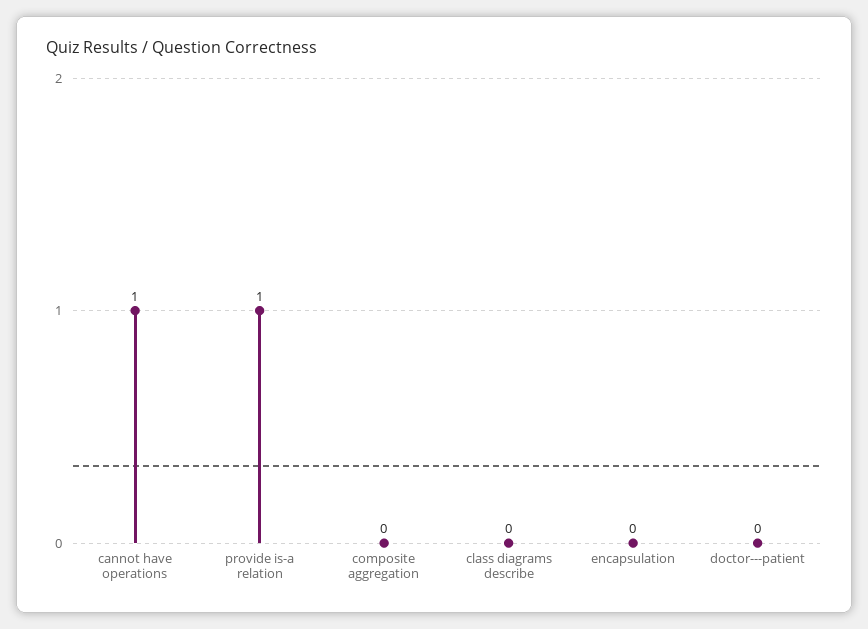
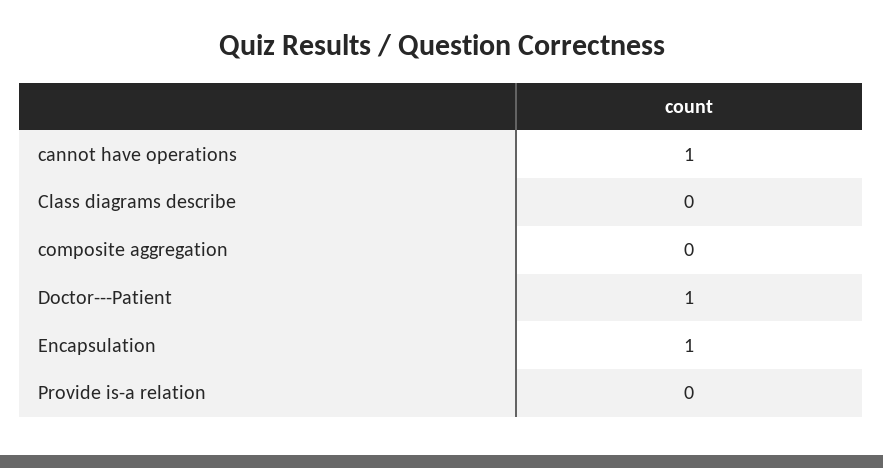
provide is-a relation: 1 -> 0
encapsulation: 0 -> 1
doctor---patient: 0 -> 1

